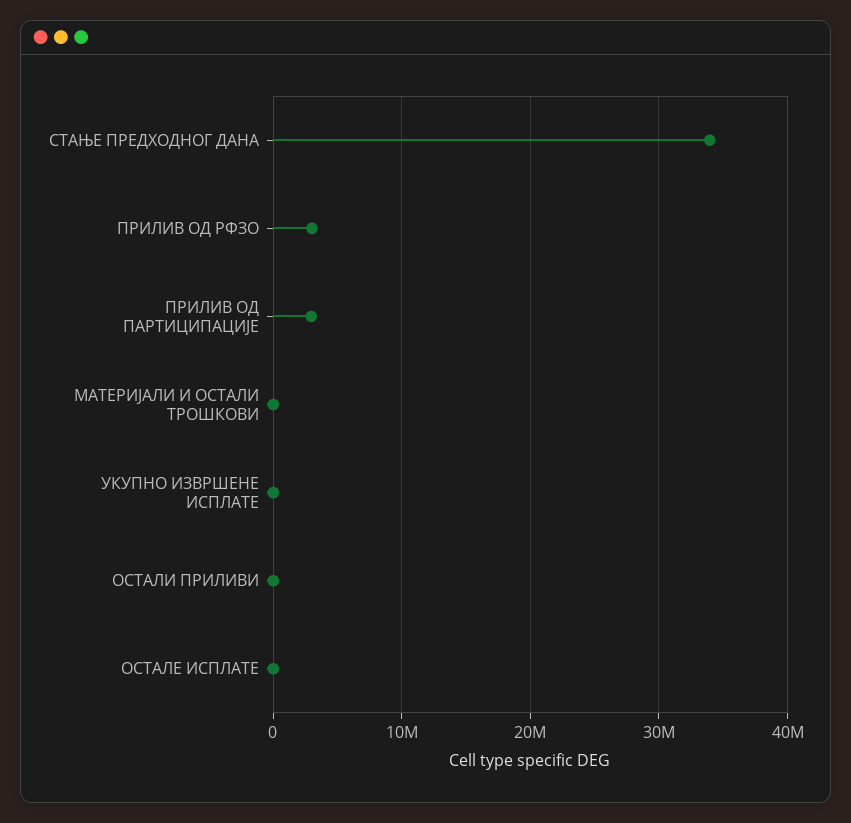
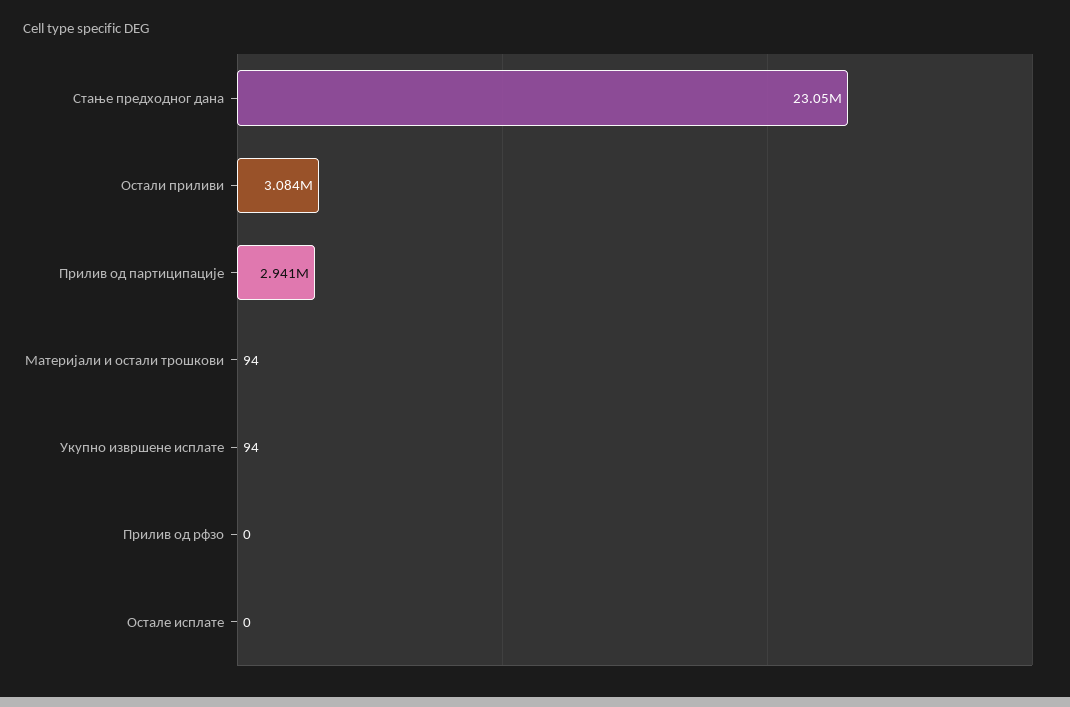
СТАЊЕ ПРЕДХОДНОГ ДАНА: 34000000 -> 23050000
ПРИЛИВ ОД РФЗО: 3000000 -> 0
ОСТАЛИ ПРИЛИВИ: 0 -> 3084000

